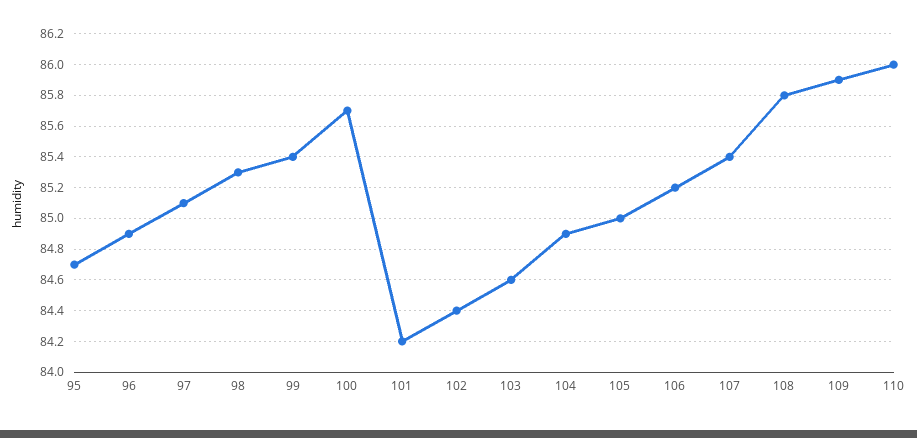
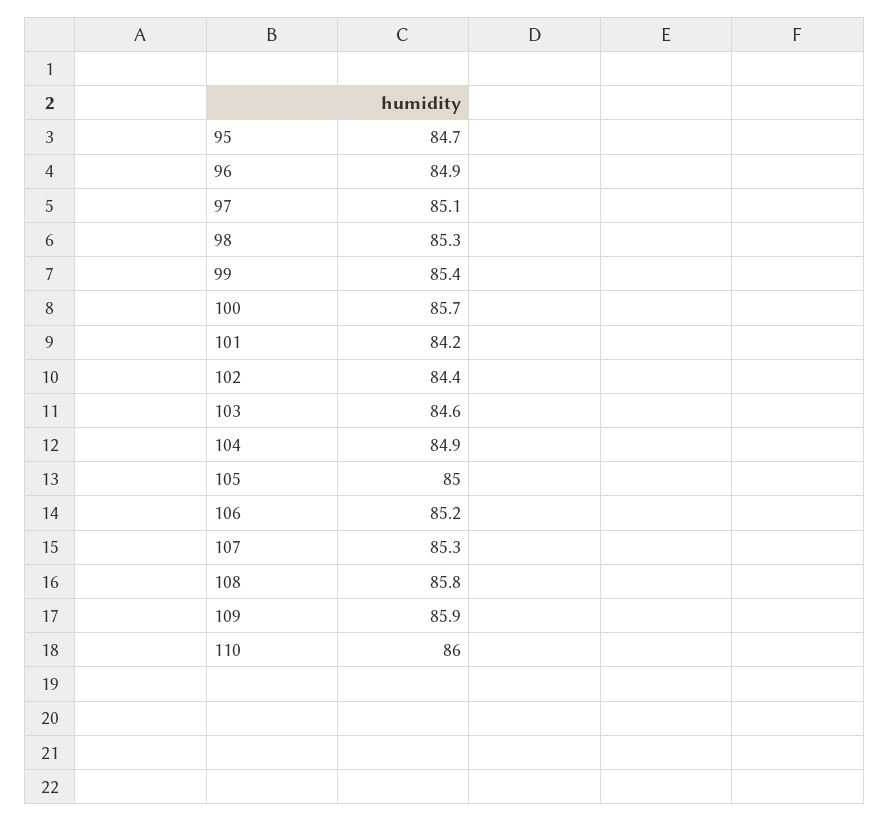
107: 85.4 -> 85.3

